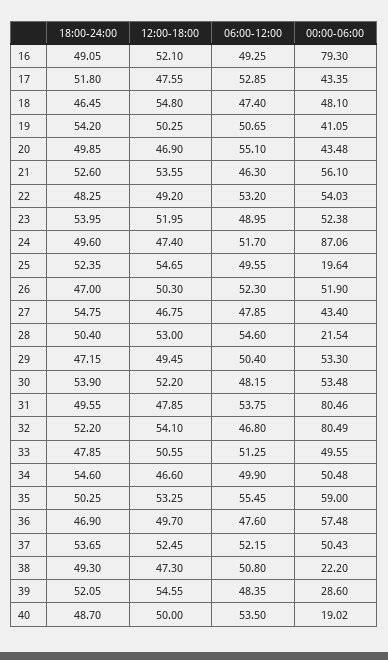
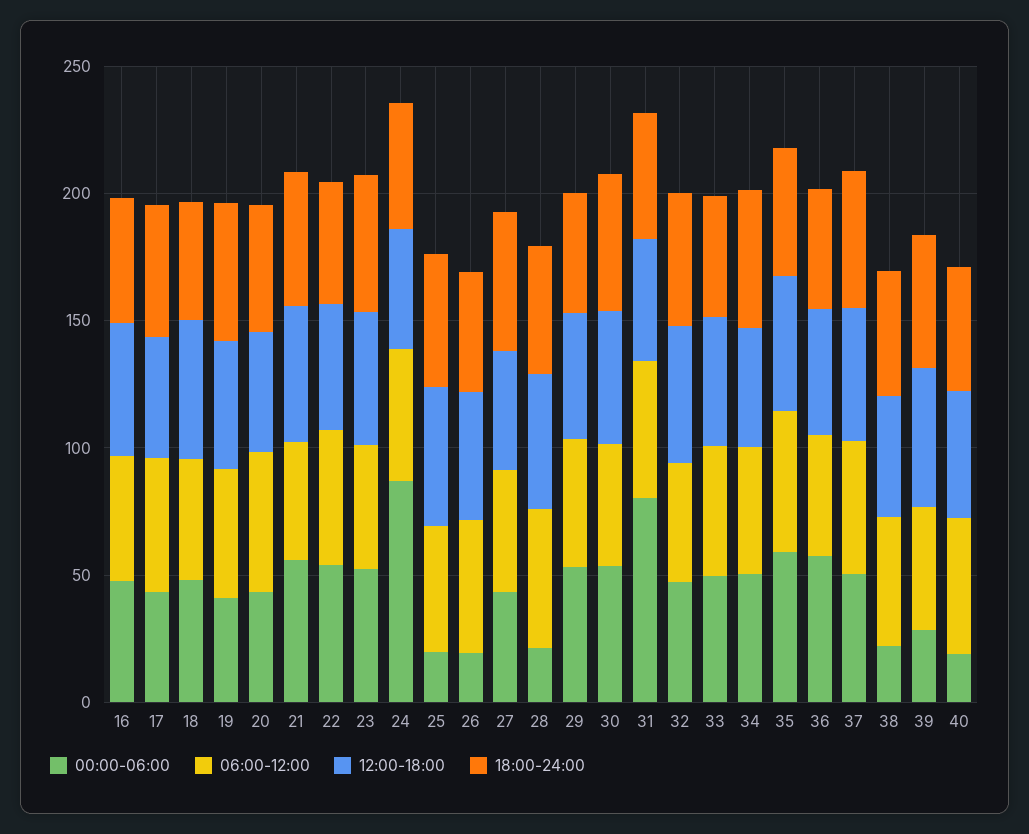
00:00-06:00, 16: 79.3 -> 50
00:00-06:00, 26: 51.9 -> 20
00:00-06:00, 32: 80.49 -> 50

